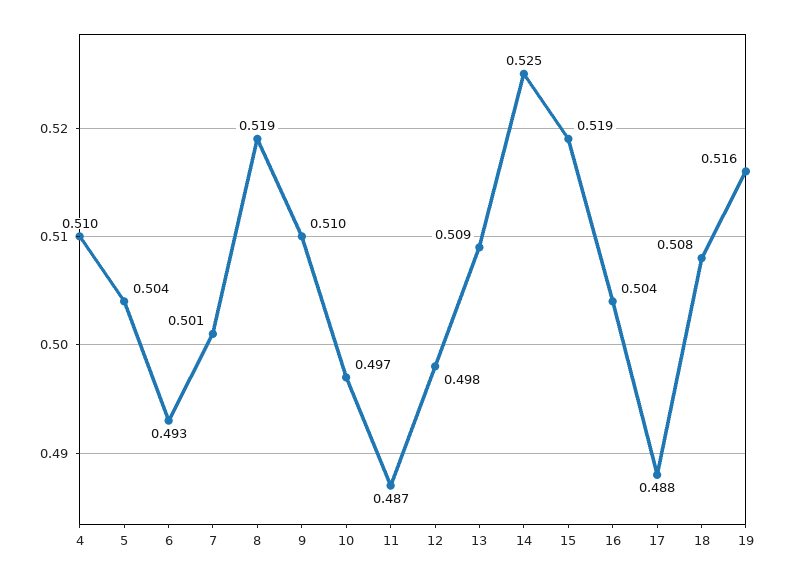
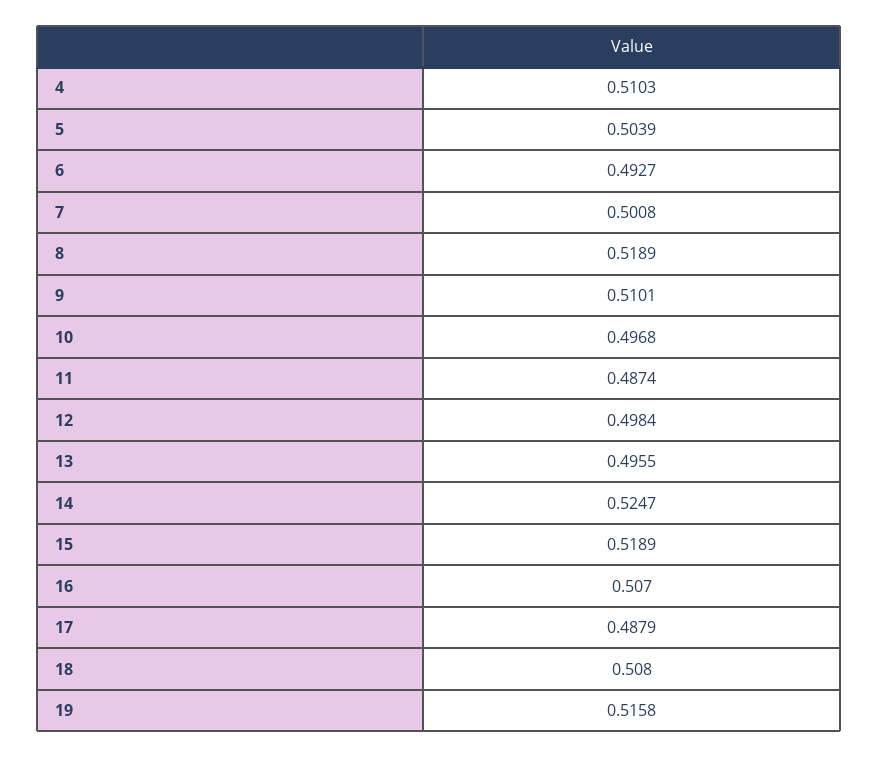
13: 0.509 -> 0.4955
16: 0.504 -> 0.507

